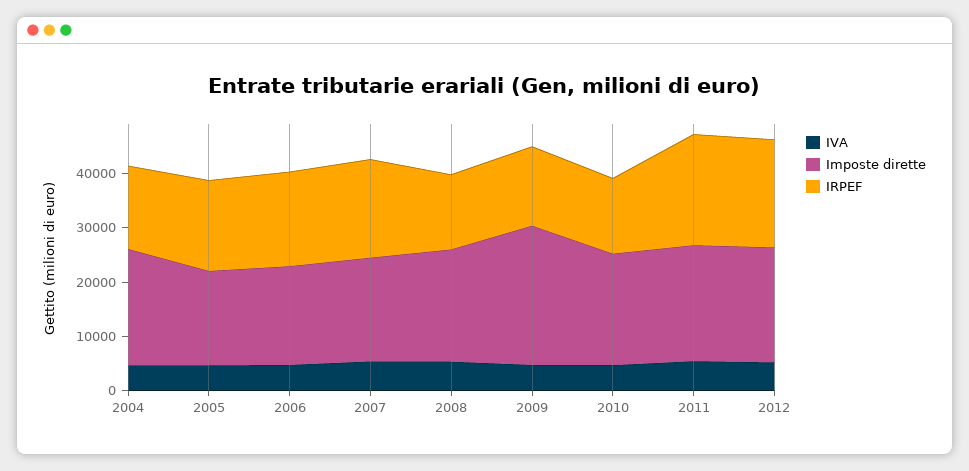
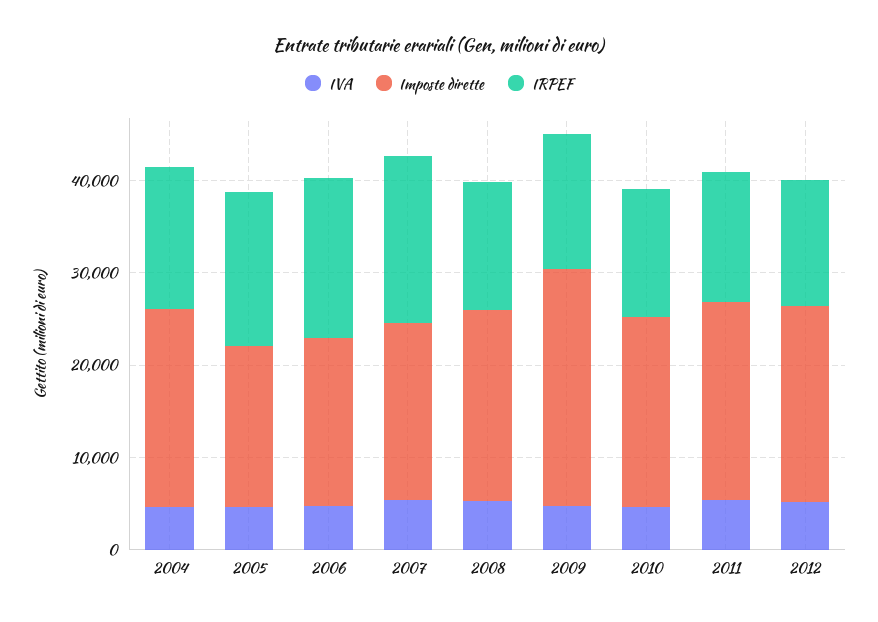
IRPEF, 2011: 20000 -> 14000
IRPEF, 2012: 20000 -> 14000

